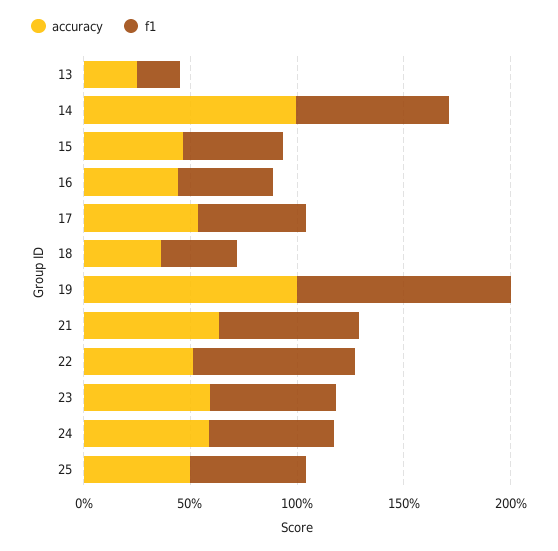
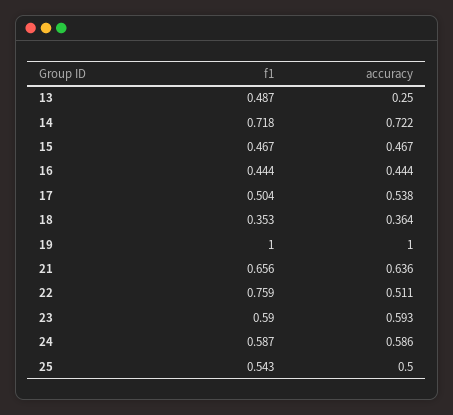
f1, 13: 0.2 -> 0.487
accuracy, 14: 1 -> 0.722

